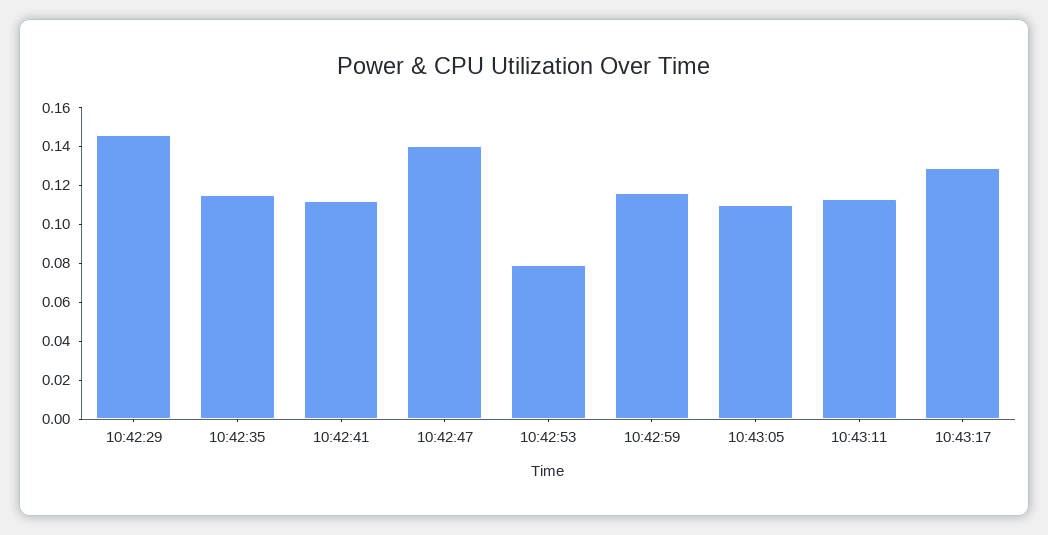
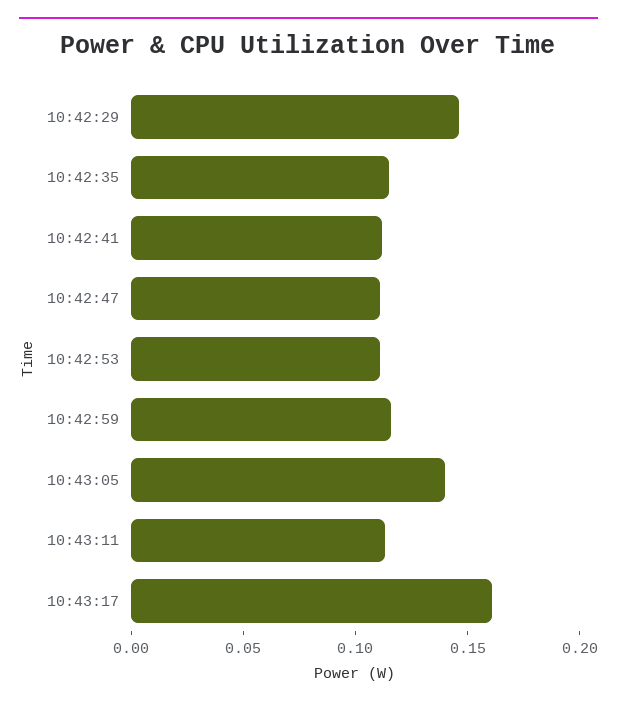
10:42:47: 0.14 -> 0.11
10:42:53: 0.08 -> 0.11
10:43:05: 0.11 -> 0.14
10:43:17: 0.13 -> 0.16

